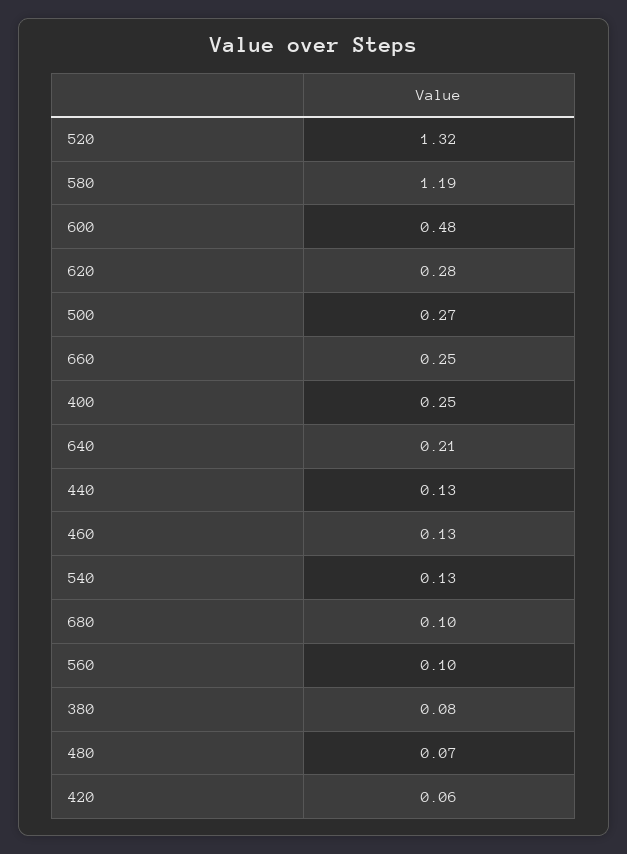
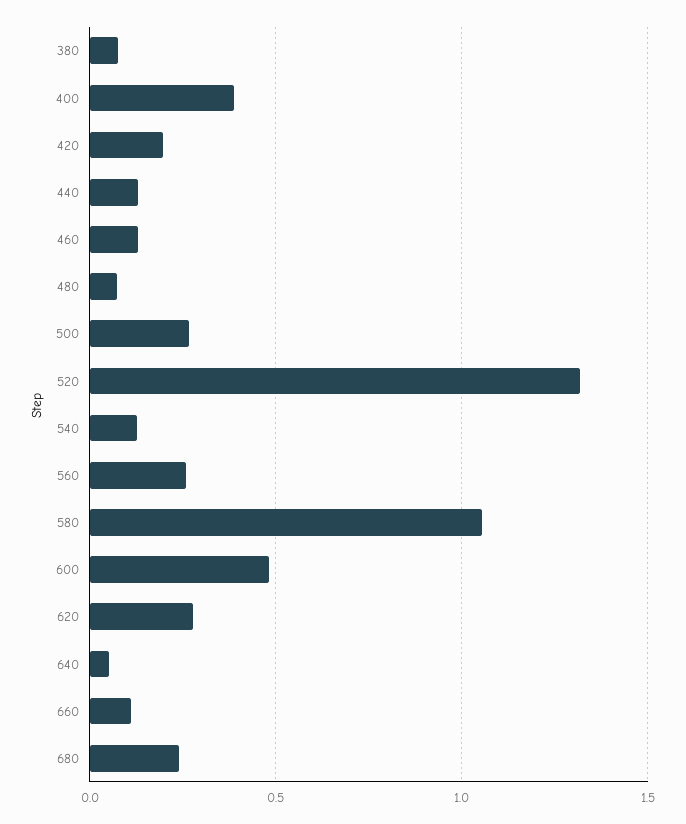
580: 1.19 -> 1.05
660: 0.25 -> 0.1
400: 0.25 -> 0.4
640: 0.21 -> 0.05
680: 0.1 -> 0.25
560: 0.1 -> 0.25
420: 0.06 -> 0.2

